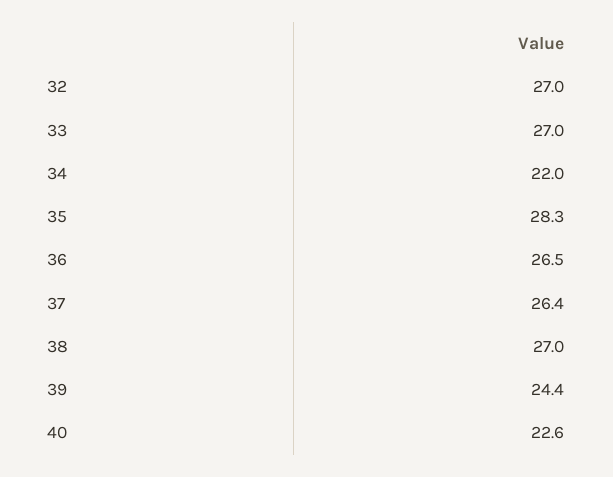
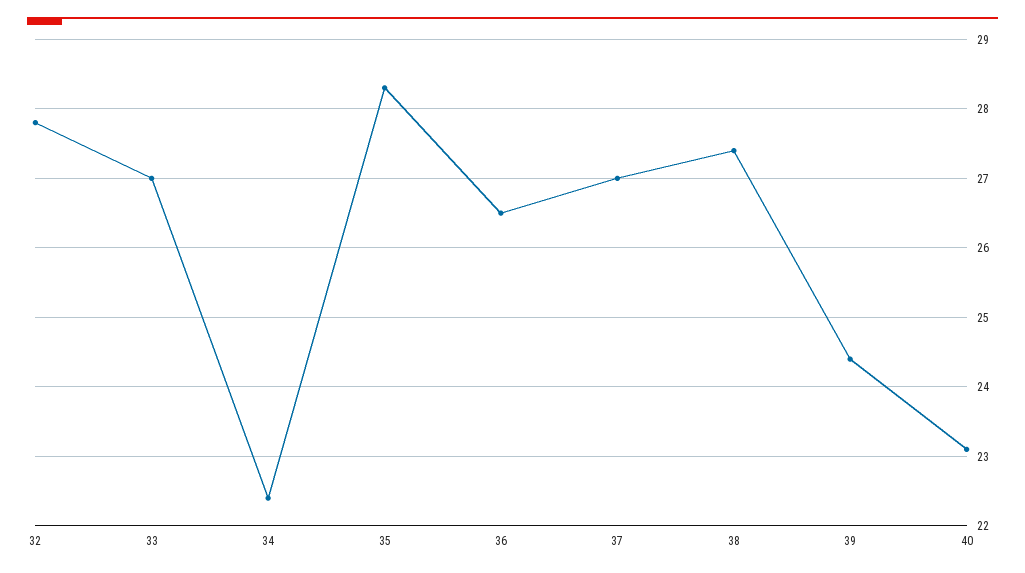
32: 27 -> 27.8
34: 22 -> 22.4
37: 26.4 -> 27
38: 27 -> 27.4
40: 22.6 -> 23.1

